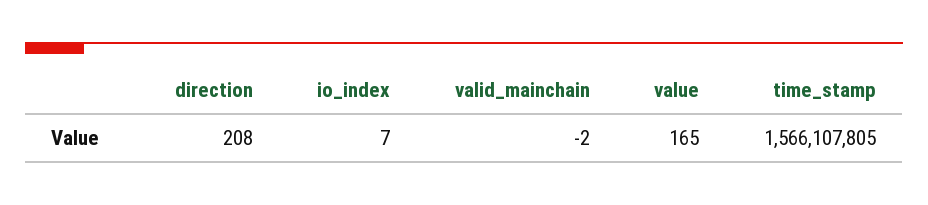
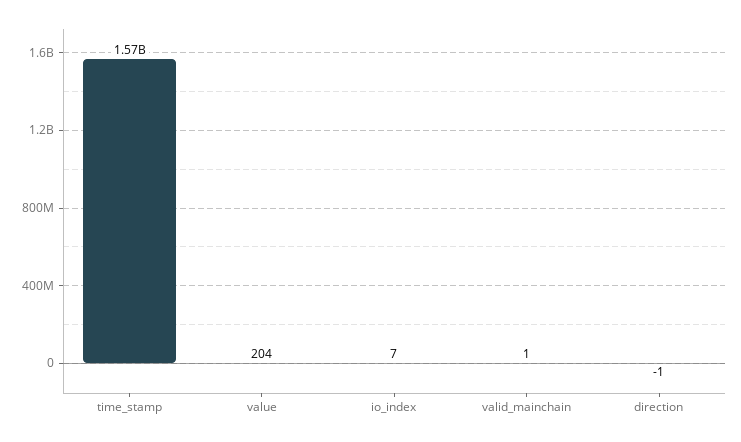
direction: 208 -> -1
valid_mainchain: -2 -> 1
value: 165 -> 204

